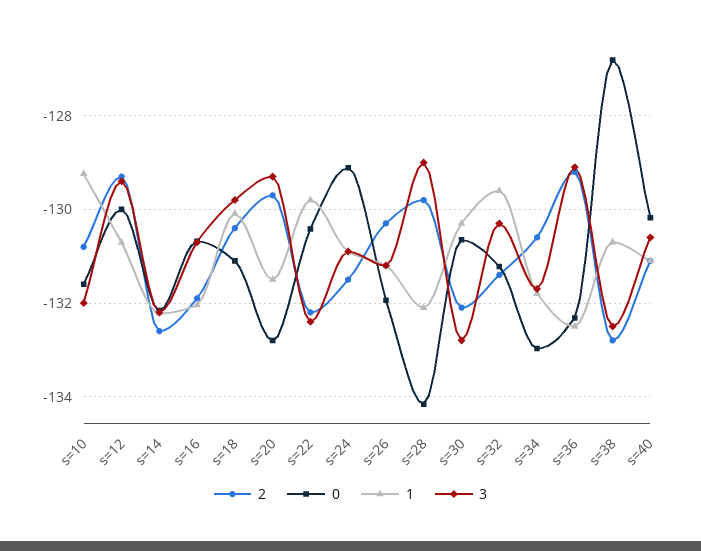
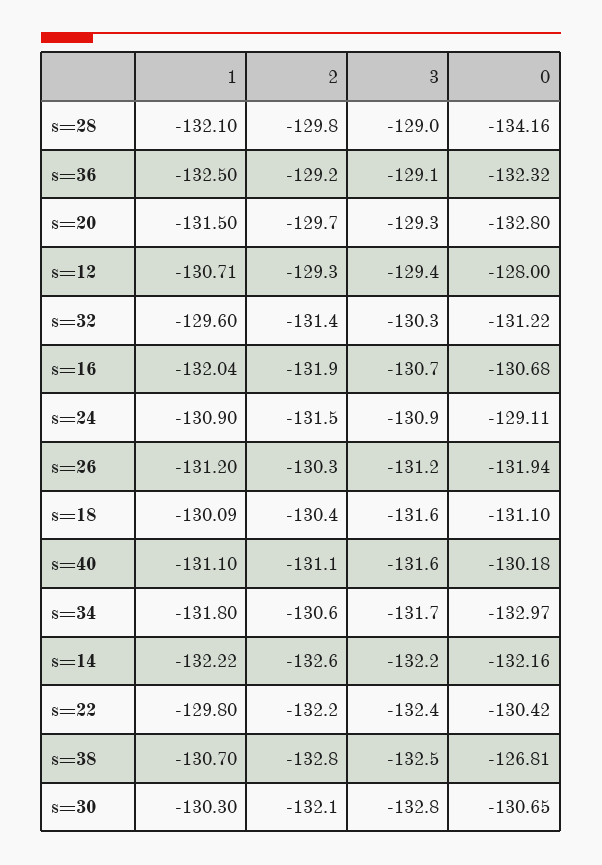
2, s=10: -130.8 -> none
0, s=10: -131.6 -> none
1, s=10: -129.2 -> none
3, s=10: -132 -> none
0, s=12: -130 -> -128
3, s=18: -129.8 -> -131.6
3, s=40: -130.6 -> -131.6

